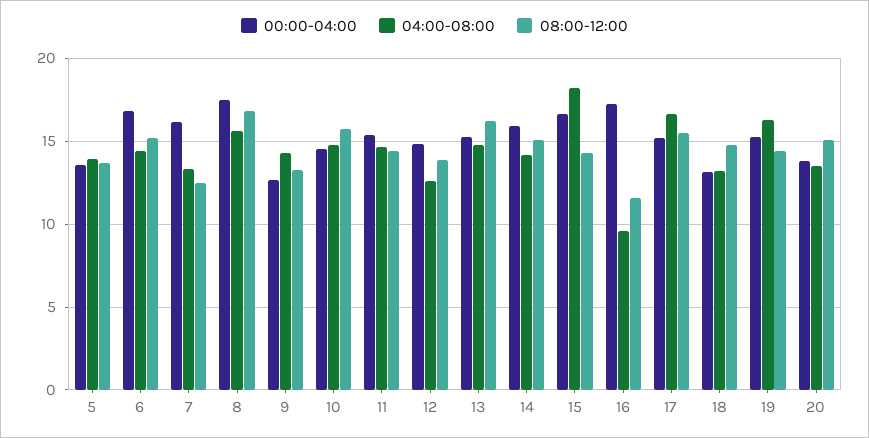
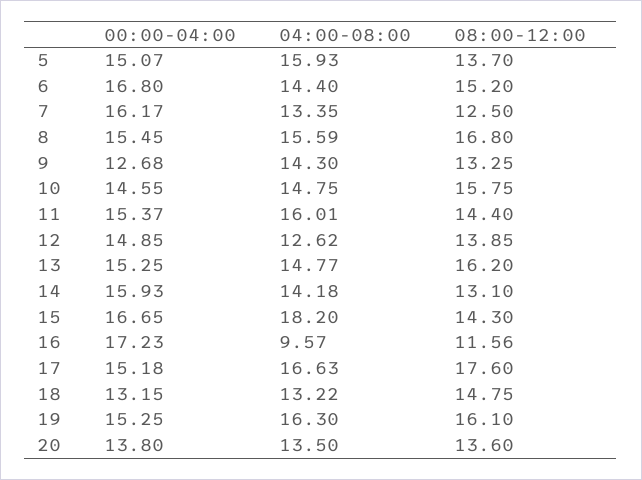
00:00-04:00, 5: 13.5 -> 15.07
04:00-08:00, 5: 14 -> 15.93
00:00-04:00, 8: 17.5 -> 15.45
04:00-08:00, 11: 14.5 -> 16.01
08:00-12:00, 14: 15 -> 13.1
08:00-12:00, 17: 15.5 -> 17.6
08:00-12:00, 19: 14.5 -> 16.1
08:00-12:00, 20: 15 -> 13.6

